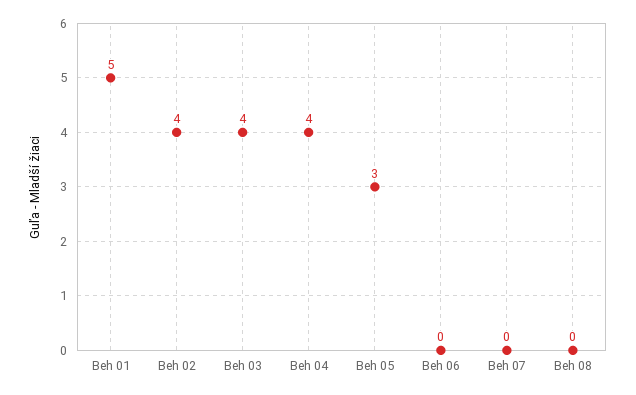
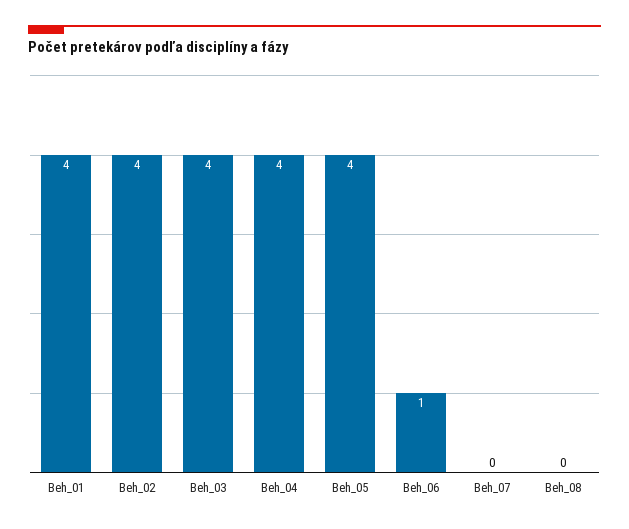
Beh 01: 5 -> 4
Beh 05: 3 -> 4
Beh 06: 0 -> 1

